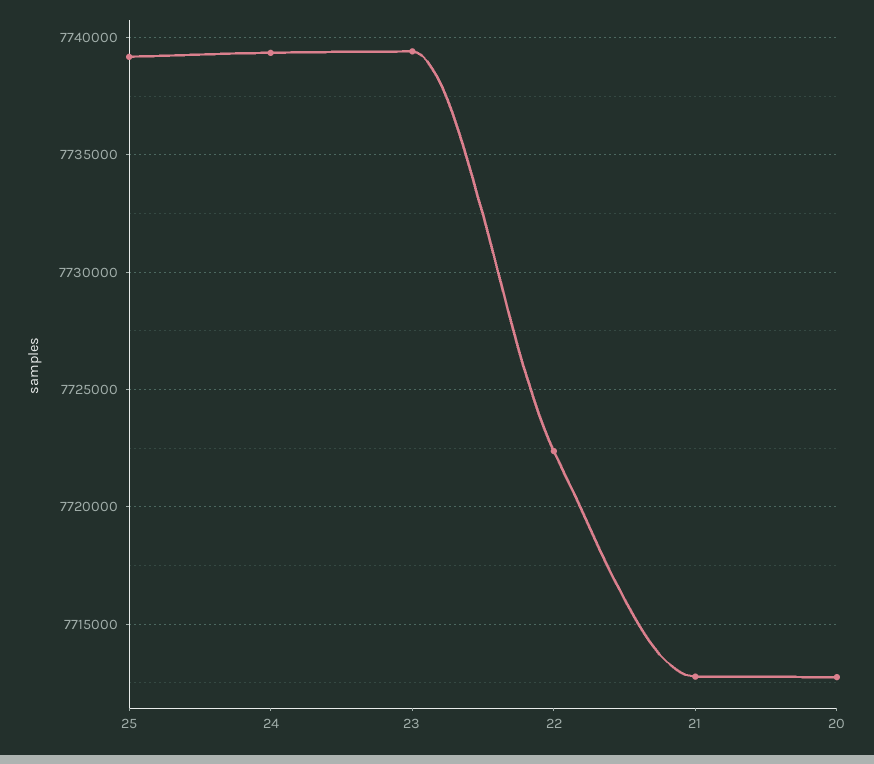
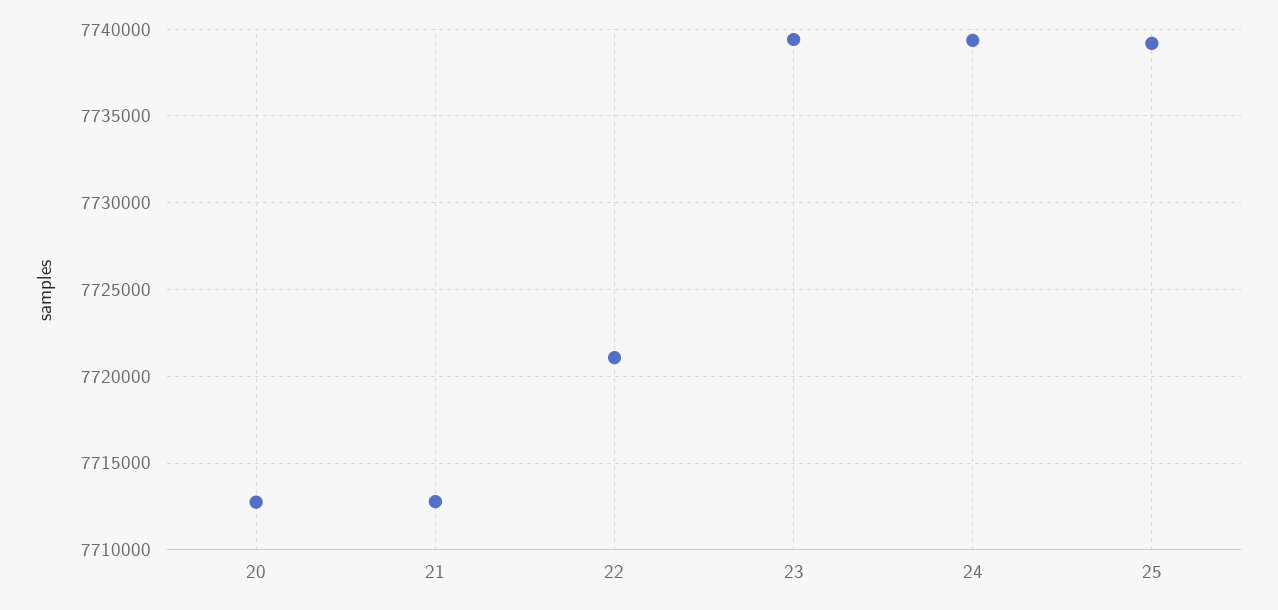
22: 7722500 -> 7721000

